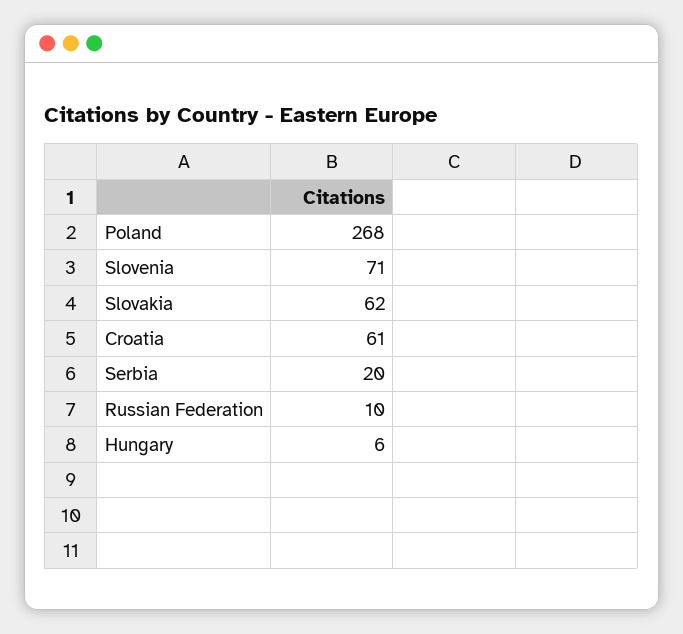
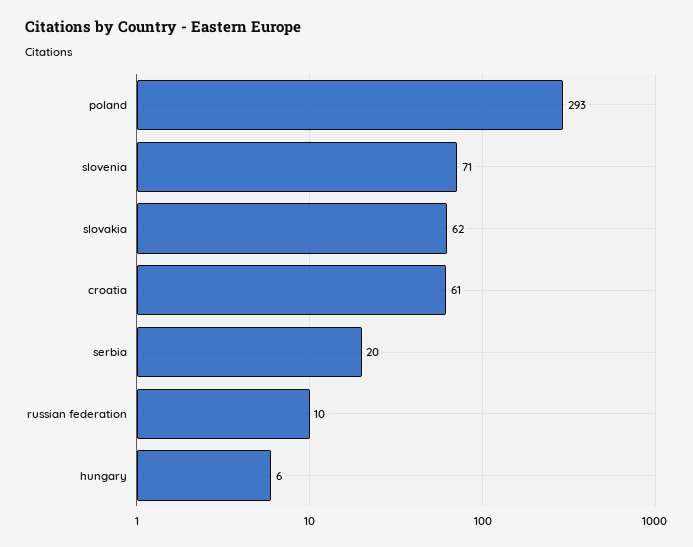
Poland: 268 -> 293

